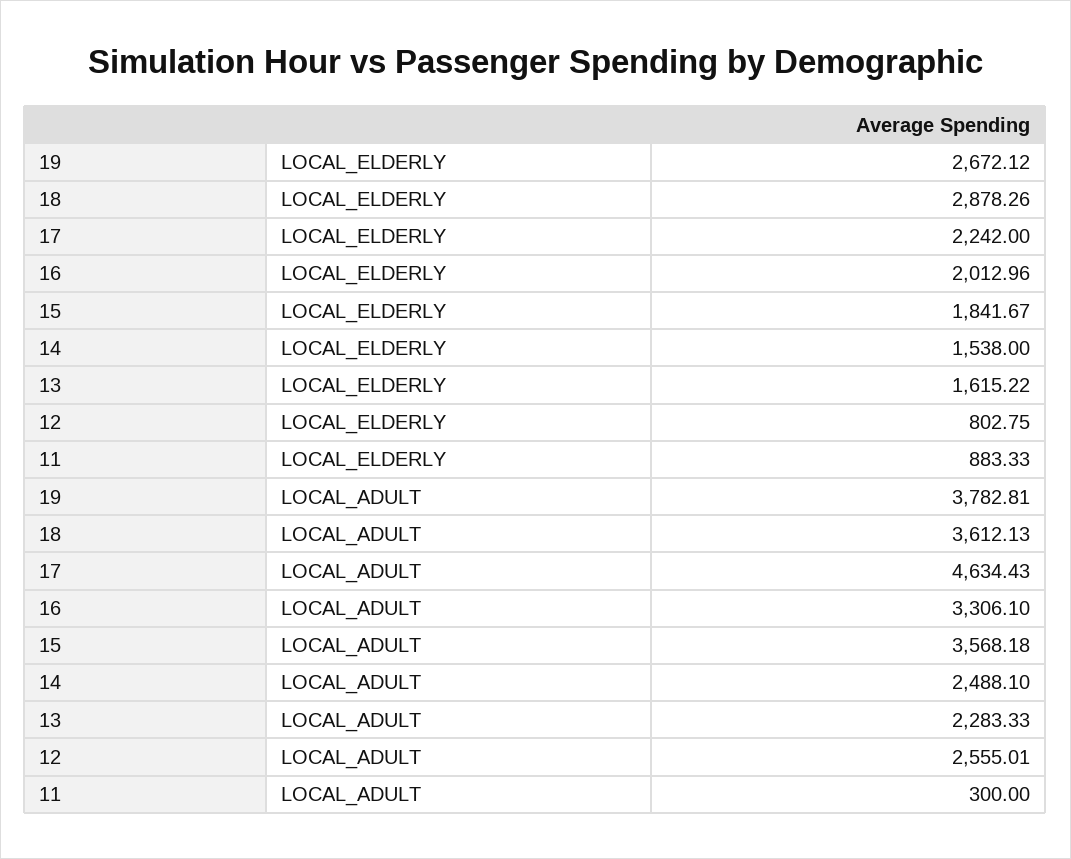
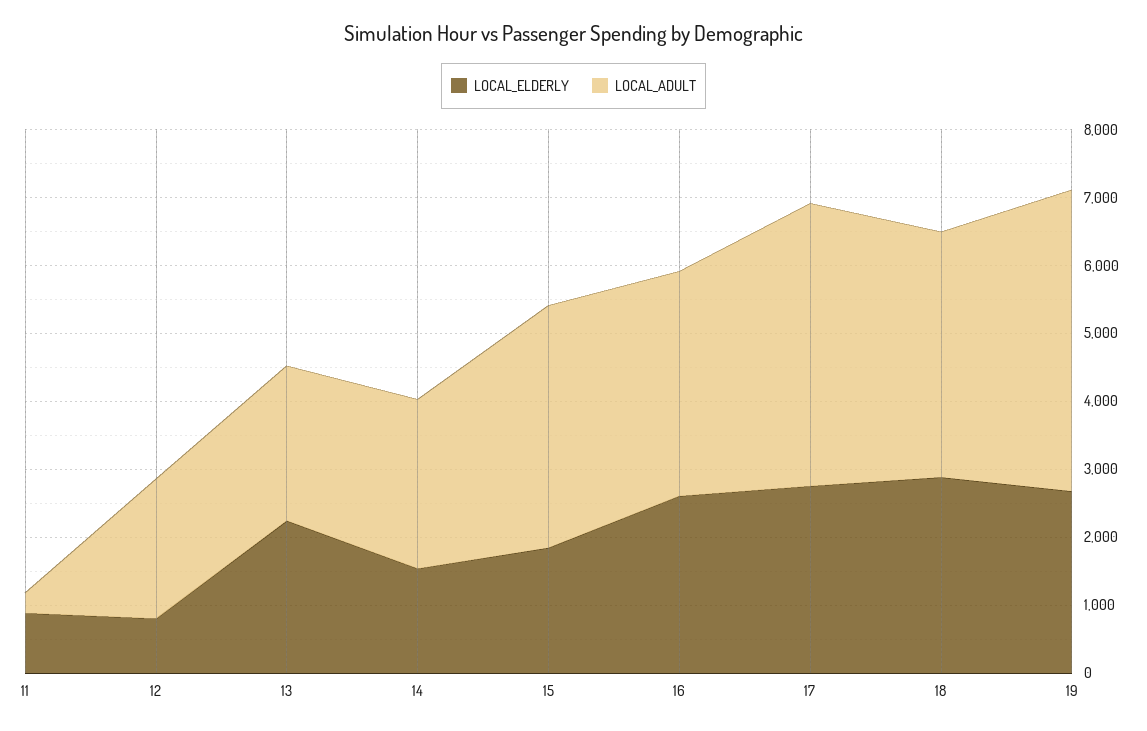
LOCAL_ELDERLY, 17: 2242 -> 2800
LOCAL_ELDERLY, 16: 2012.96 -> 2600
LOCAL_ELDERLY, 13: 1615.22 -> 2200
LOCAL_ADULT, 19: 3782.81 -> 4400
LOCAL_ADULT, 17: 4634.43 -> 4200
LOCAL_ADULT, 12: 2555.01 -> 2000

